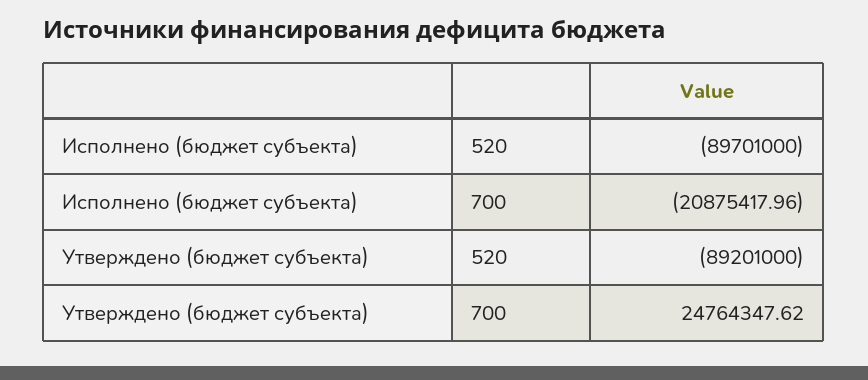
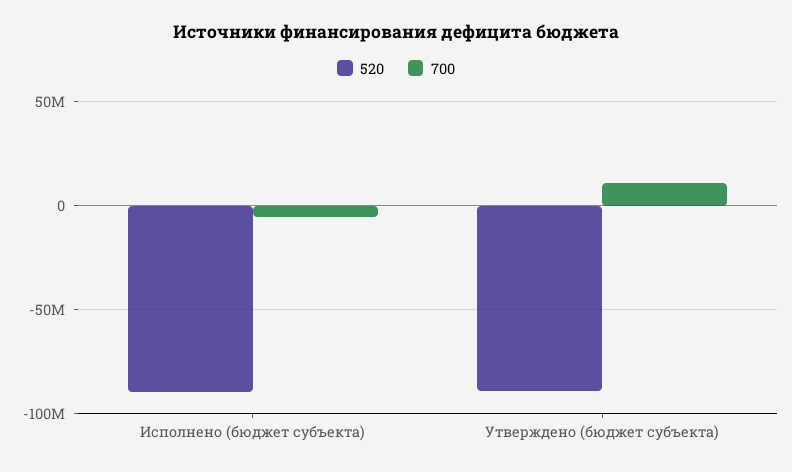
700, Исполнено (бюджет субъекта): -20875417.96 -> -5000000
700, Утверждено (бюджет субъекта): 24764347.62 -> 10000000

